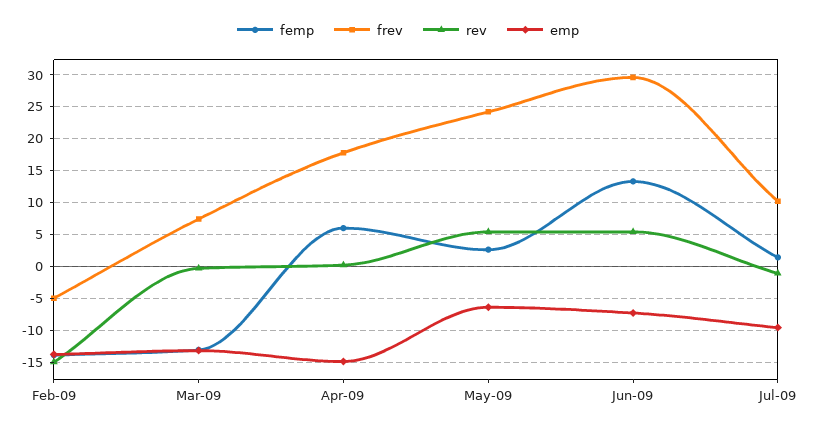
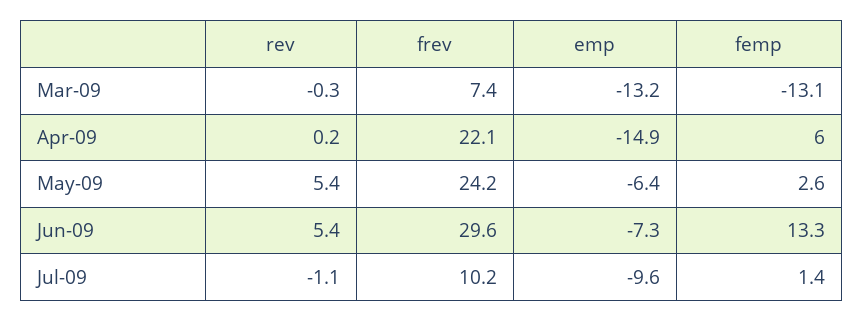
femp, Feb-09: -14 -> none
frev, Feb-09: -5 -> none
rev, Feb-09: -15 -> none
emp, Feb-09: -14 -> none
frev, Apr-09: 18 -> 22.1

